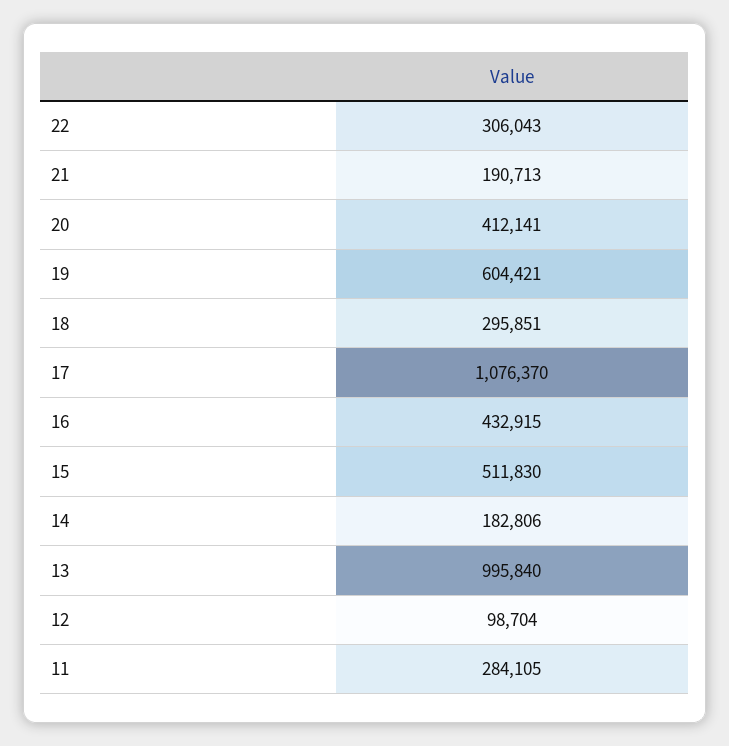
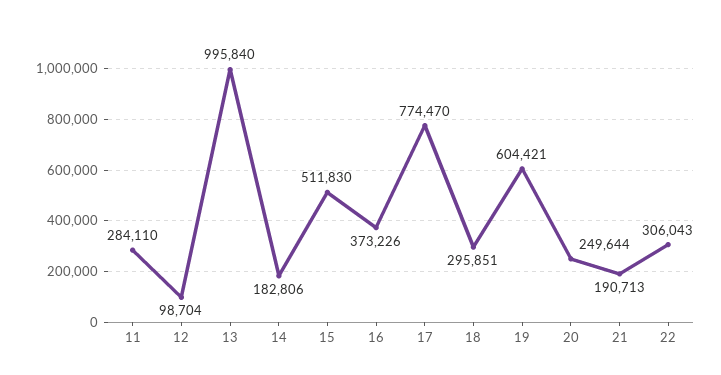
20: 412141 -> 249644
17: 1076370 -> 774470
16: 432915 -> 373226
11: 284105 -> 284110

